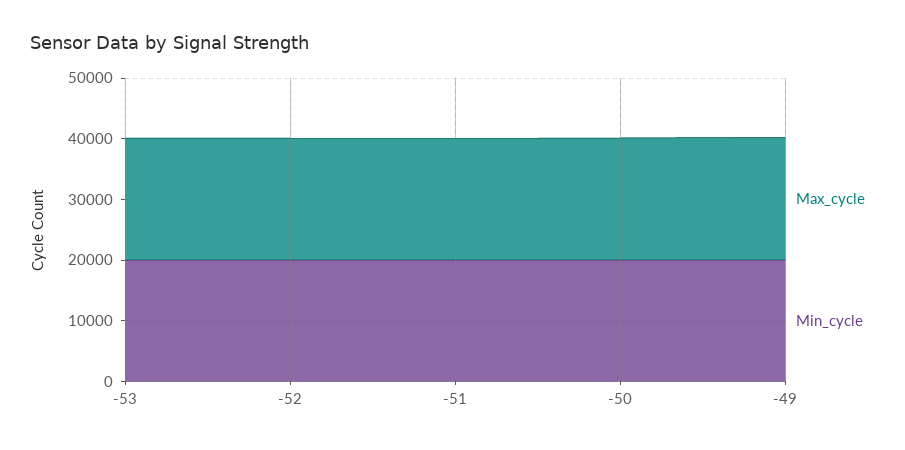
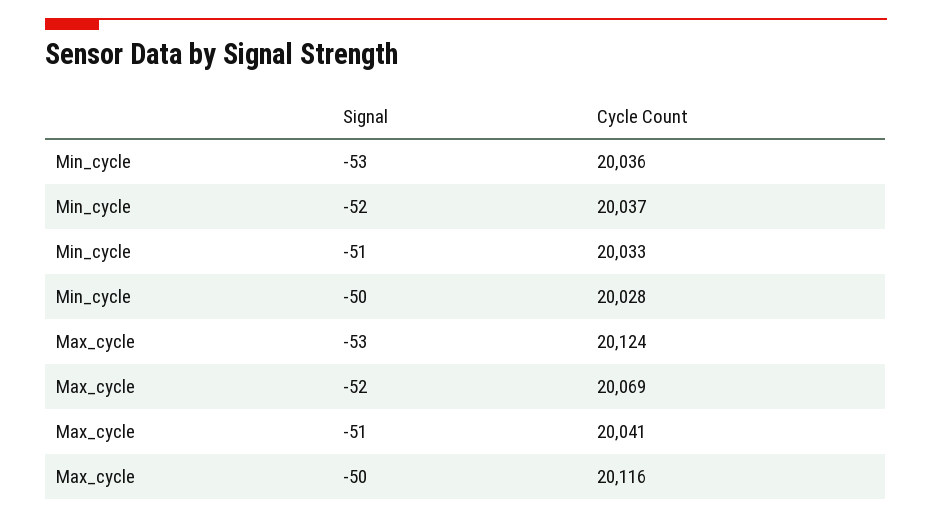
Max_cycle, -49: 20000 -> none
Min_cycle, -49: 20000 -> none

